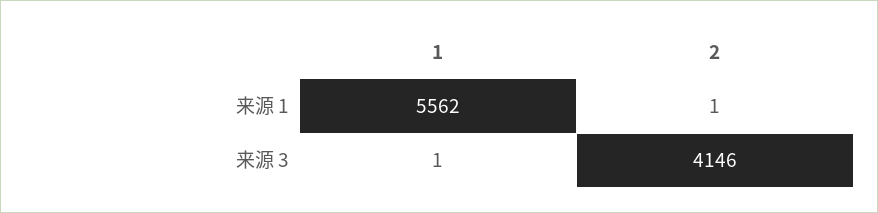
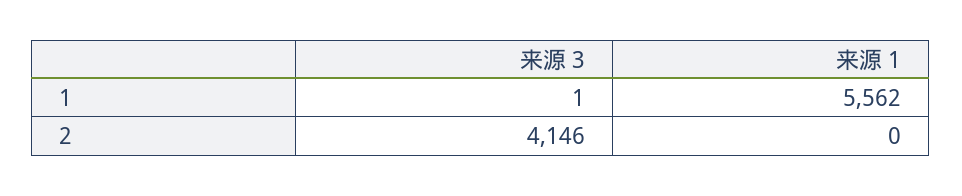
2, 来源 1: 1 -> 0

